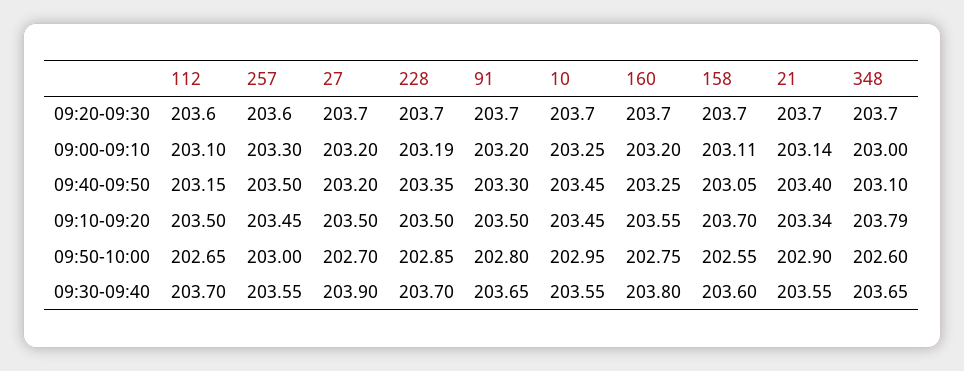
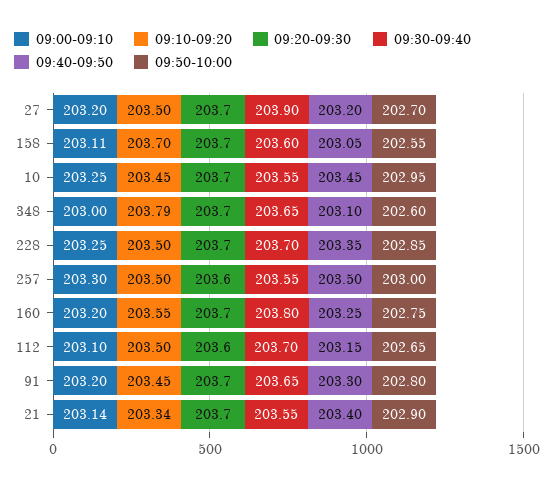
09:00-09:10, 228: 203.19 -> 203.25
09:10-09:20, 257: 203.45 -> 203.5
09:10-09:20, 91: 203.5 -> 203.45

